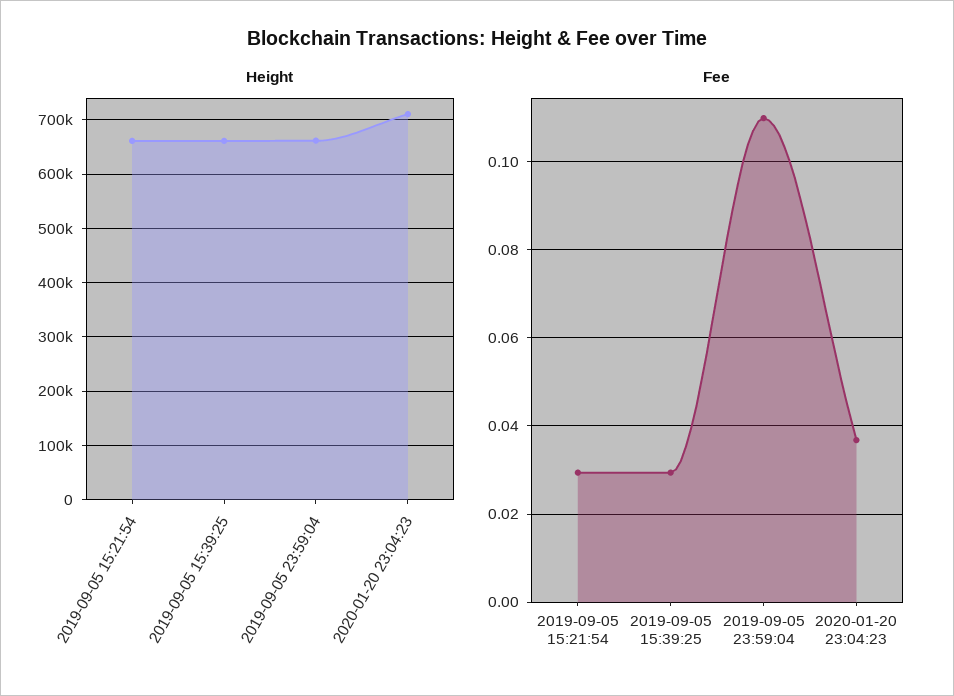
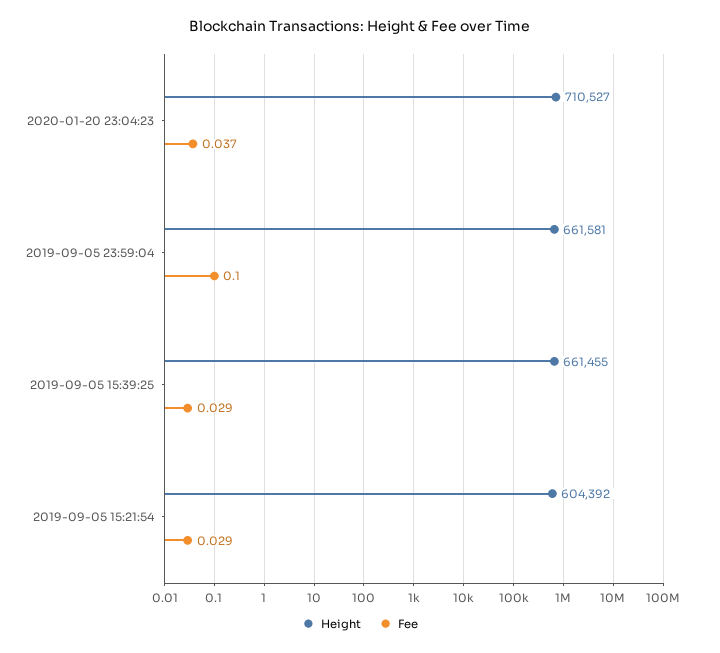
Height, 2019-09-05 15:21:54: 660000 -> 604392
Fee, 2019-09-05 23:59:04: 0.11 -> 0.1

